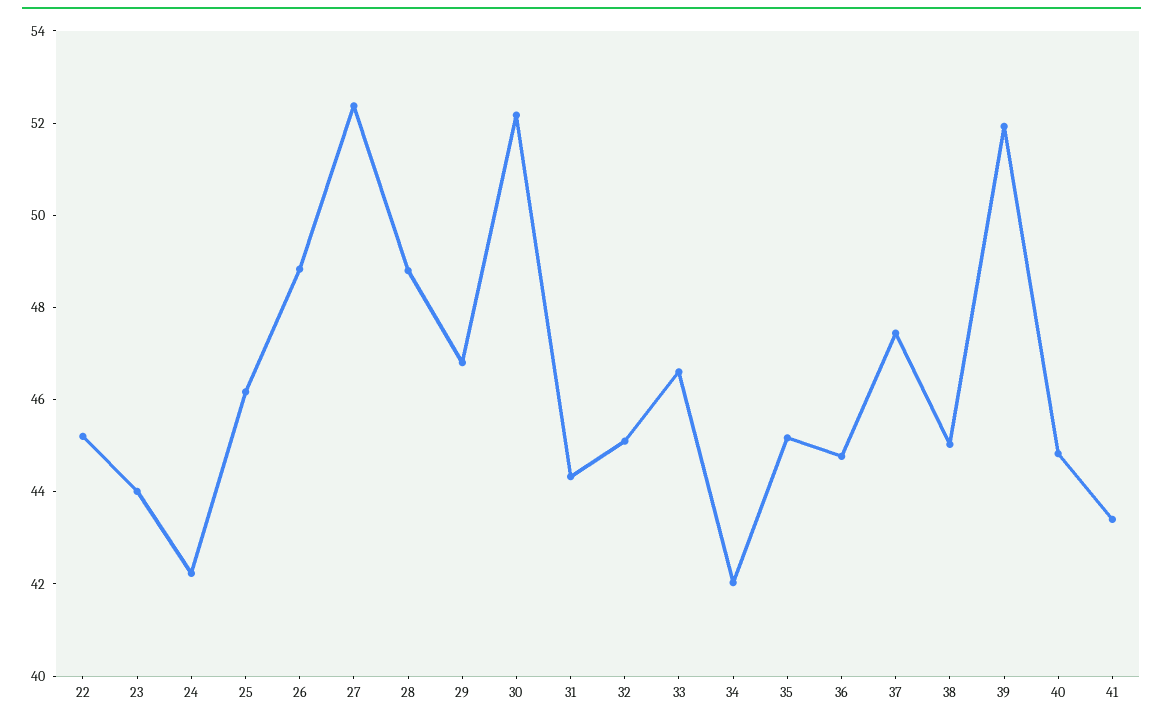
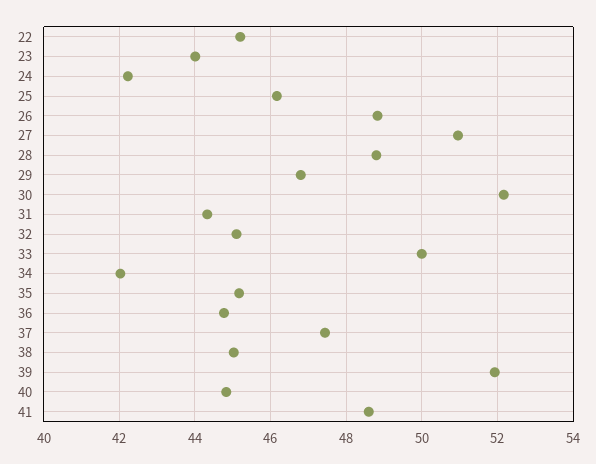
27: 52.5 -> 51
33: 46.5 -> 50
41: 43.5 -> 48.6

